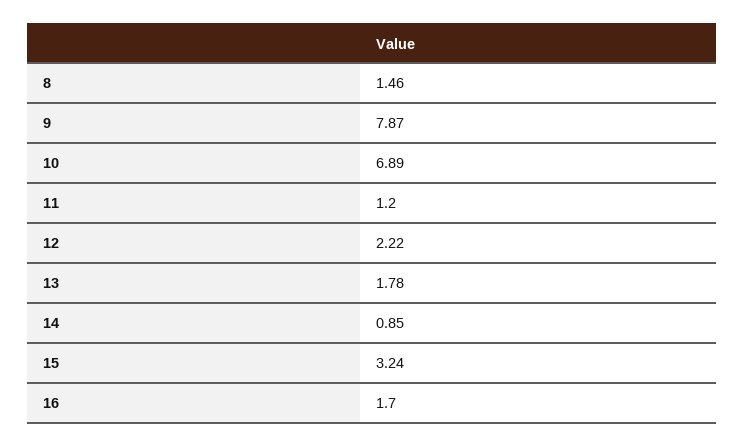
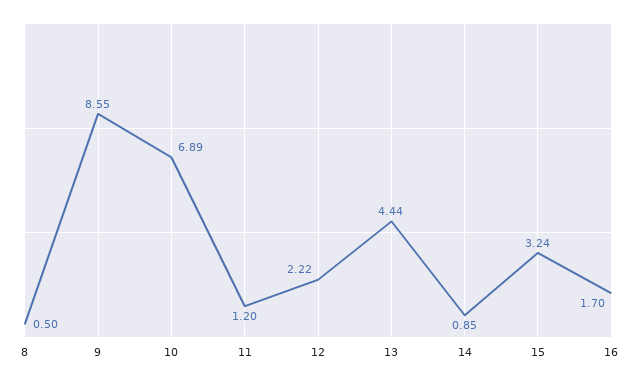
8: 1.46 -> 0.5
9: 7.87 -> 8.55
13: 1.78 -> 4.44

